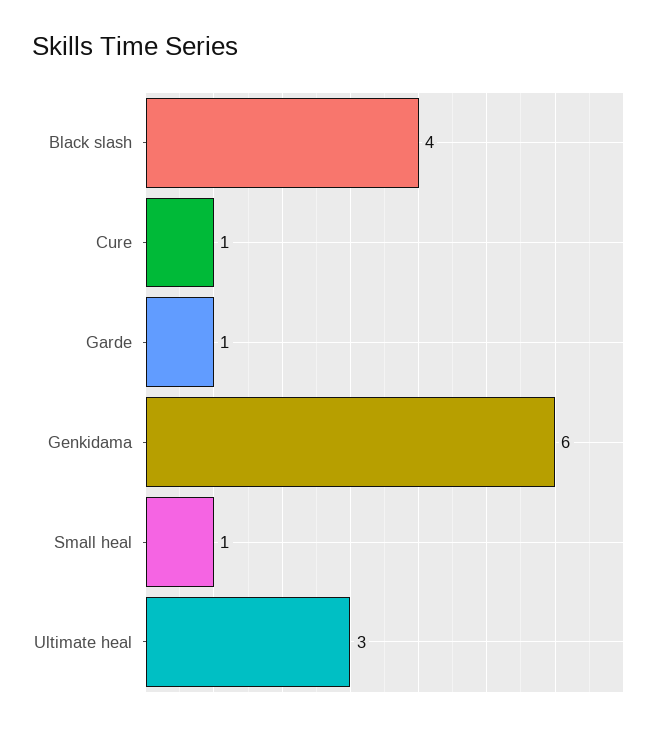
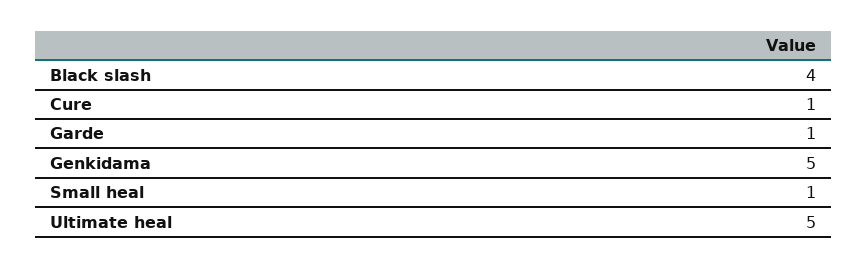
Genkidama: 6 -> 5
Ultimate heal: 3 -> 5

